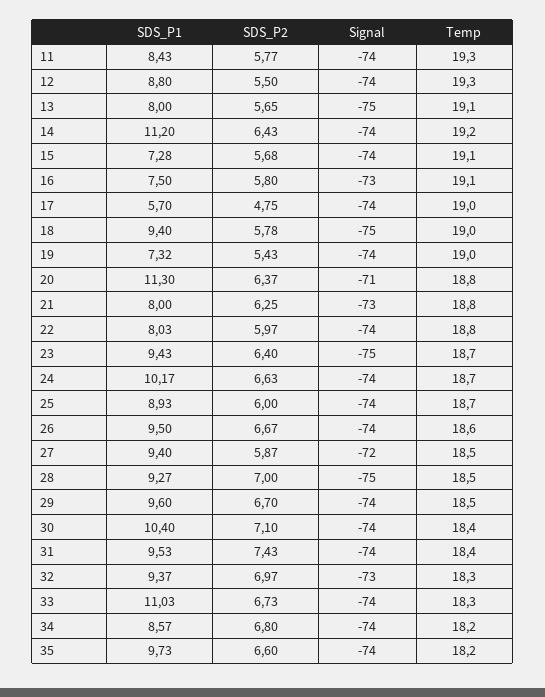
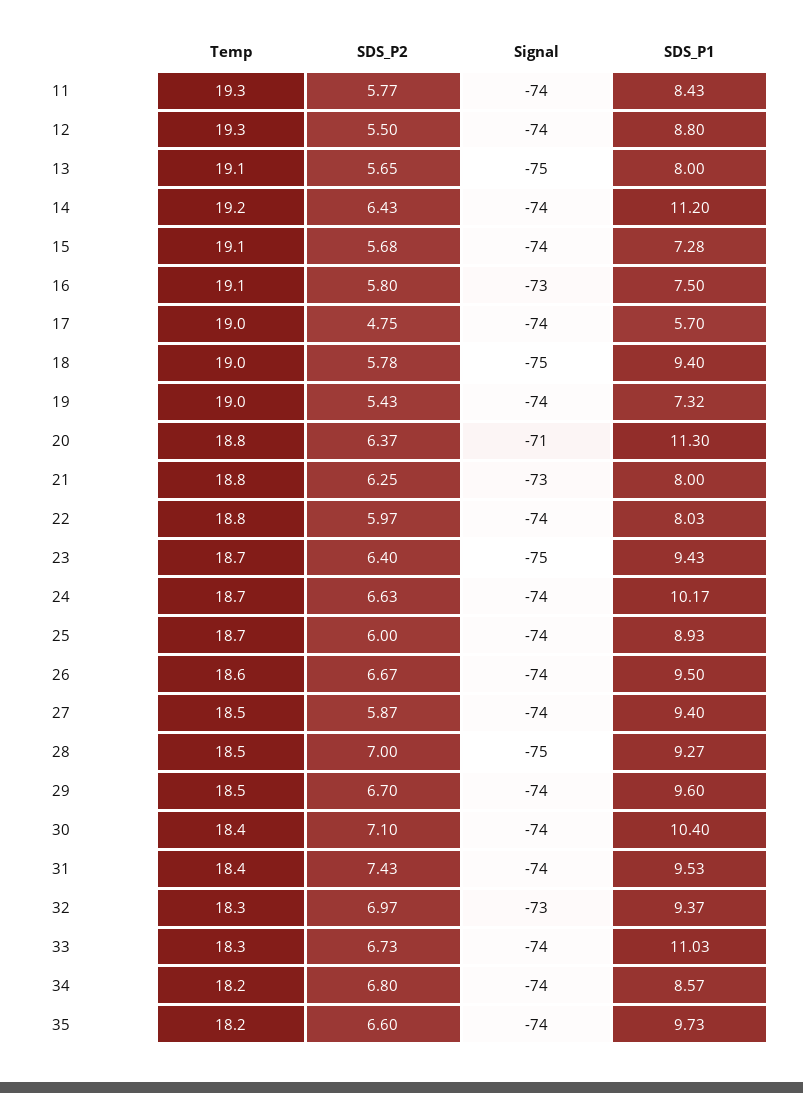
Signal, 27: -72 -> -74

